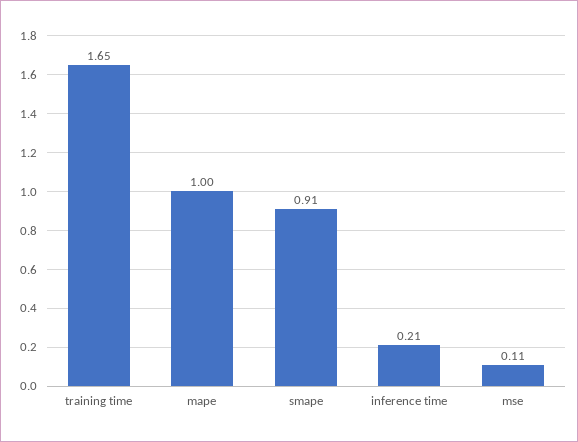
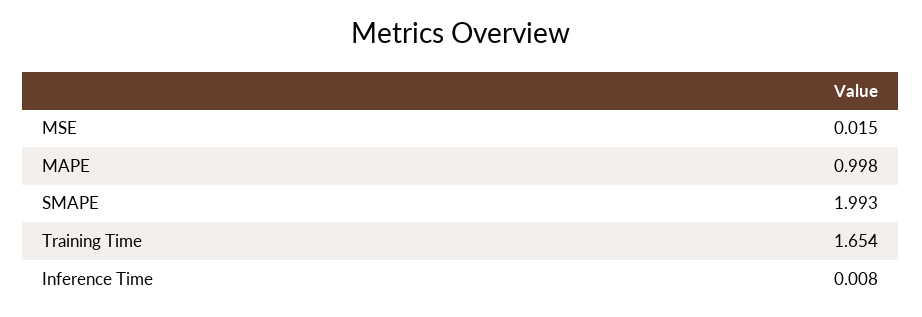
smape: 0.91 -> 1.993
inference time: 0.21 -> 0.008
mse: 0.11 -> 0.015

